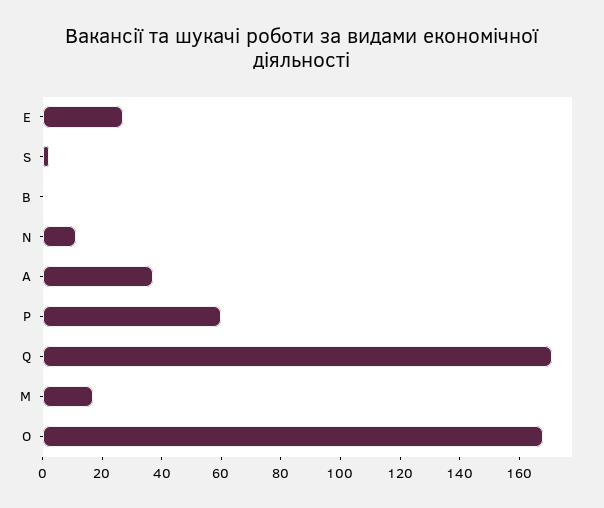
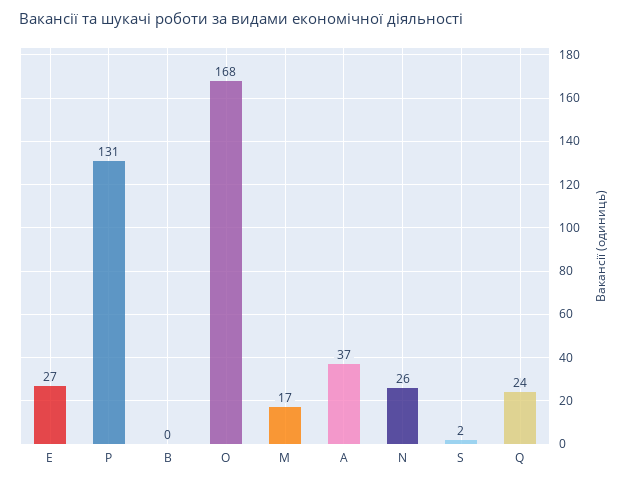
N: 10 -> 26
P: 60 -> 131
Q: 170 -> 24

